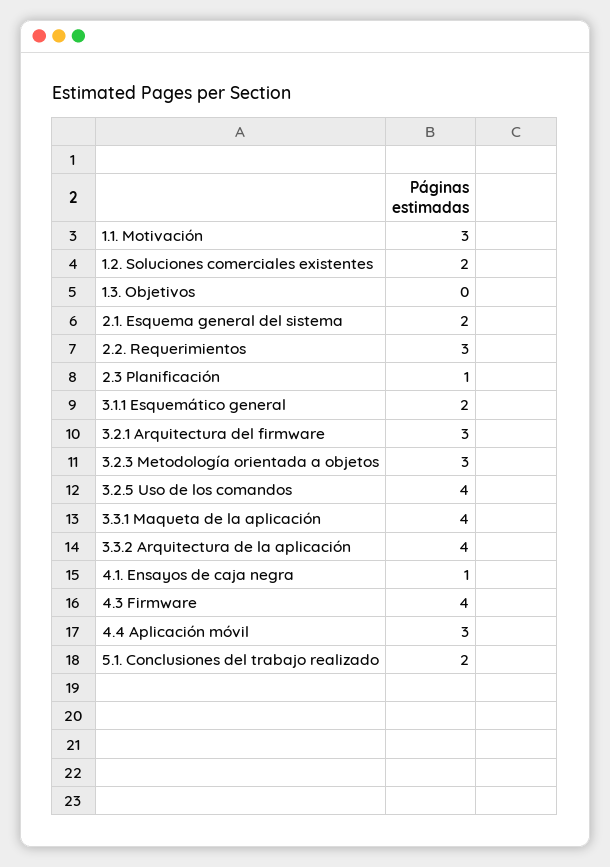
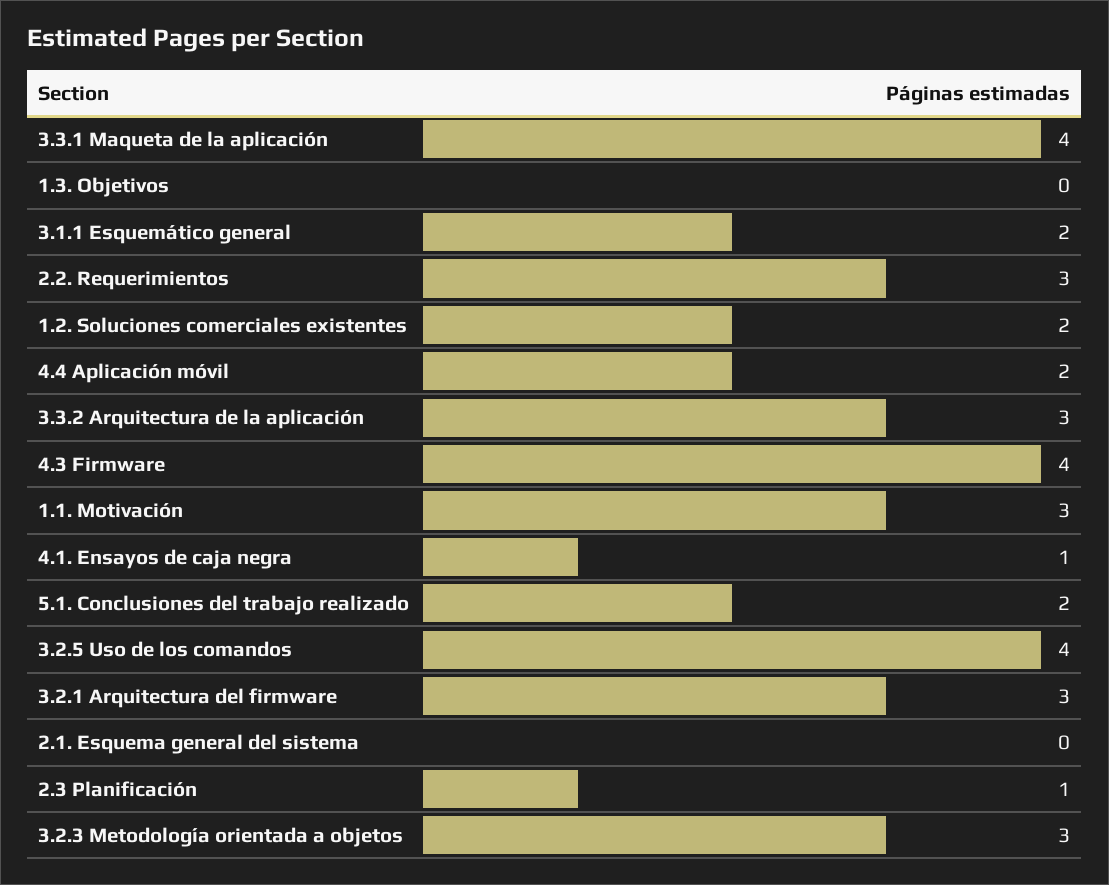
2.1. Esquema general del sistema: 2 -> 0
3.3.2 Arquitectura de la aplicación: 4 -> 3
4.4 Aplicación móvil: 3 -> 2

